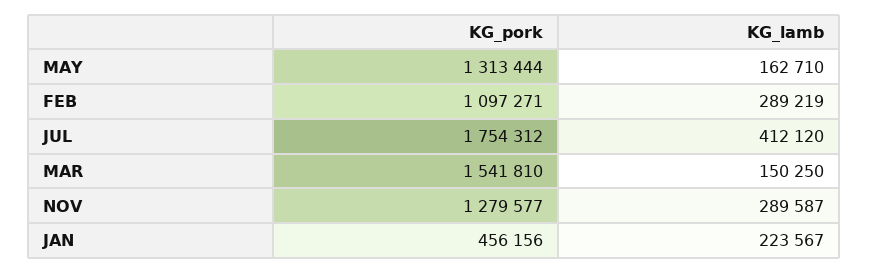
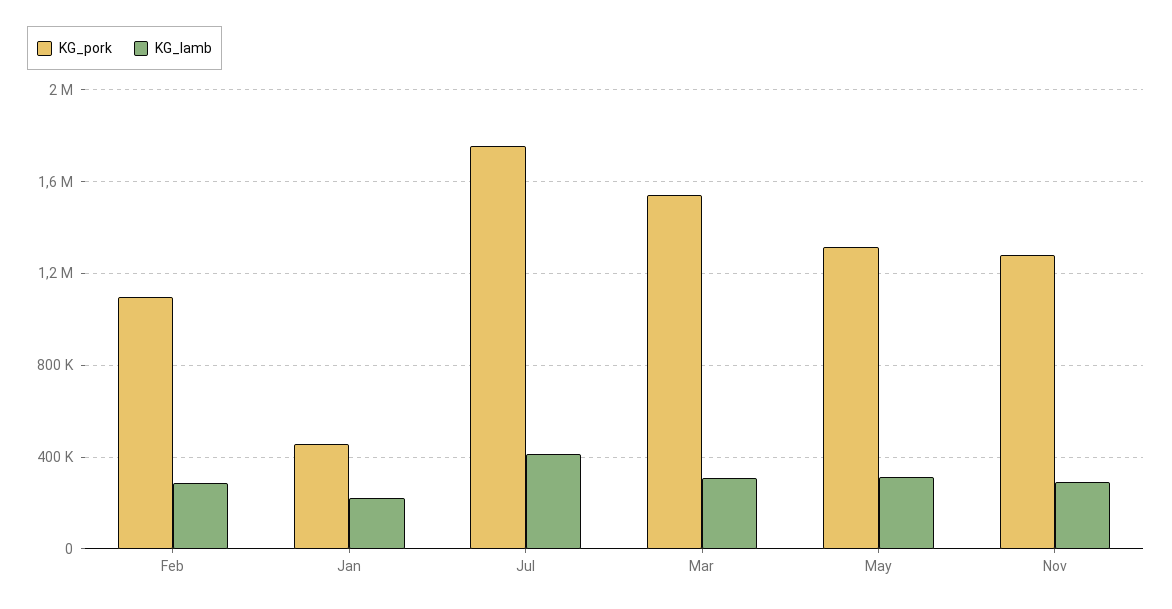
KG_lamb, MAY: 162710 -> 300000
KG_lamb, MAR: 150250 -> 300000

